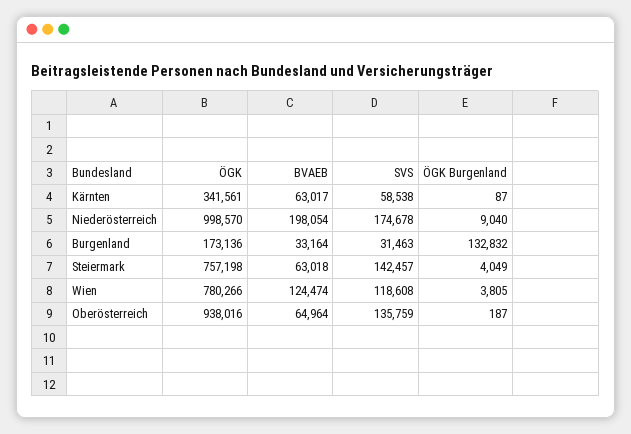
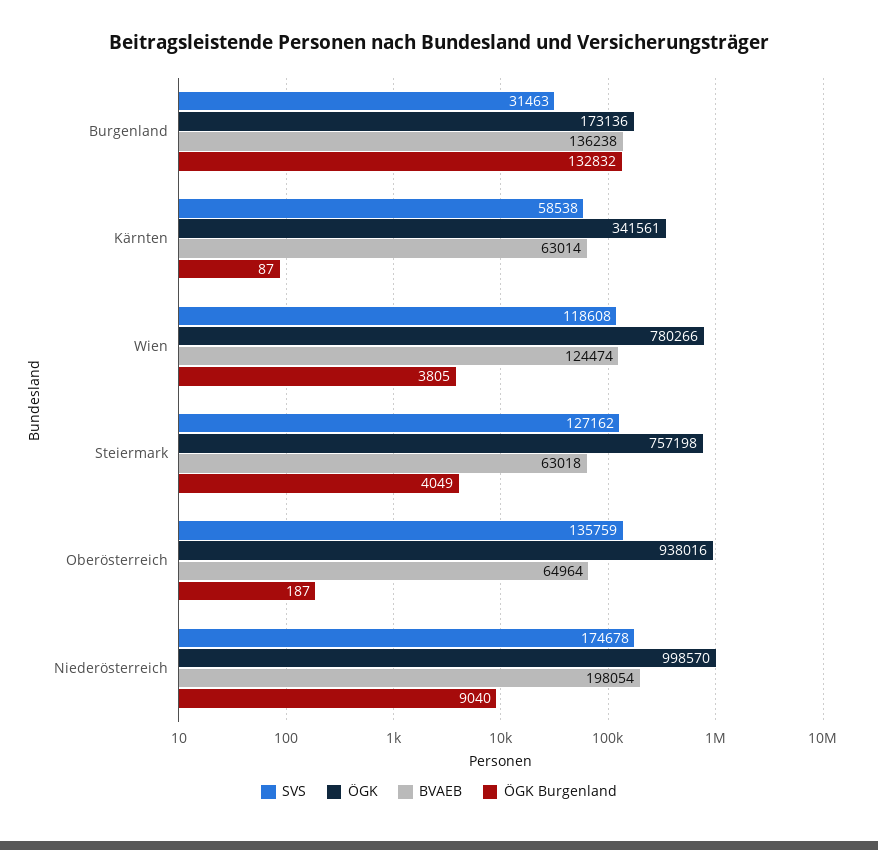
BVAEB, Kärnten: 63017 -> 63014
BVAEB, Burgenland: 33164 -> 136238
SVS, Steiermark: 142457 -> 127162

